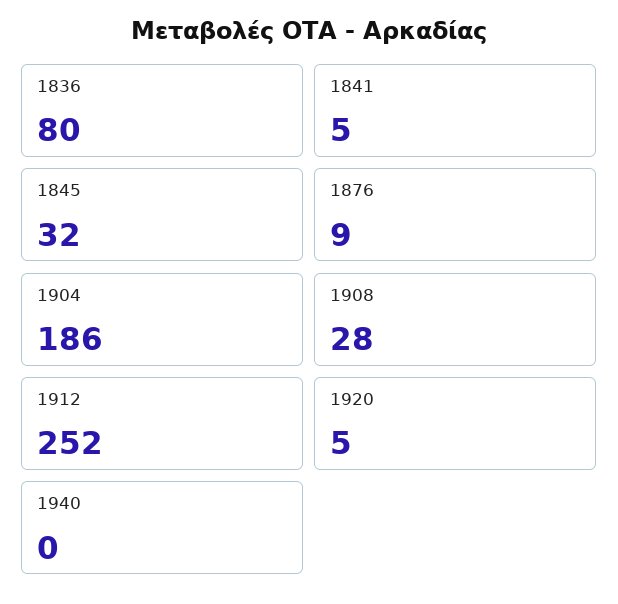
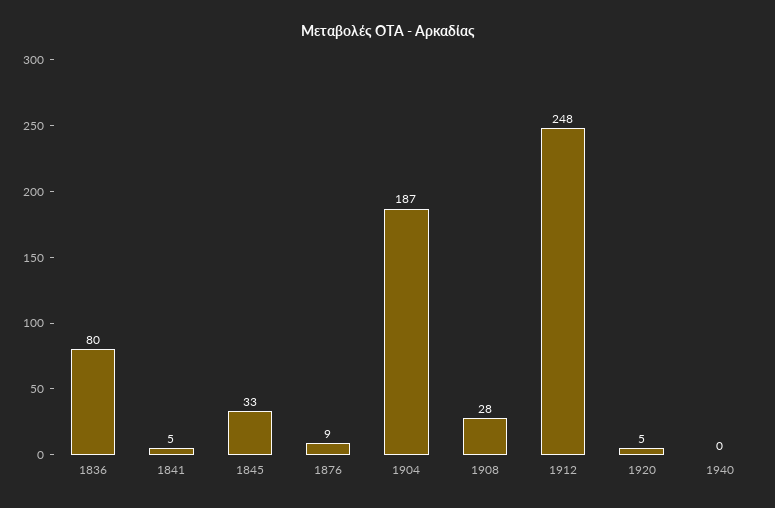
1845: 32 -> 33
1904: 186 -> 187
1912: 252 -> 248

